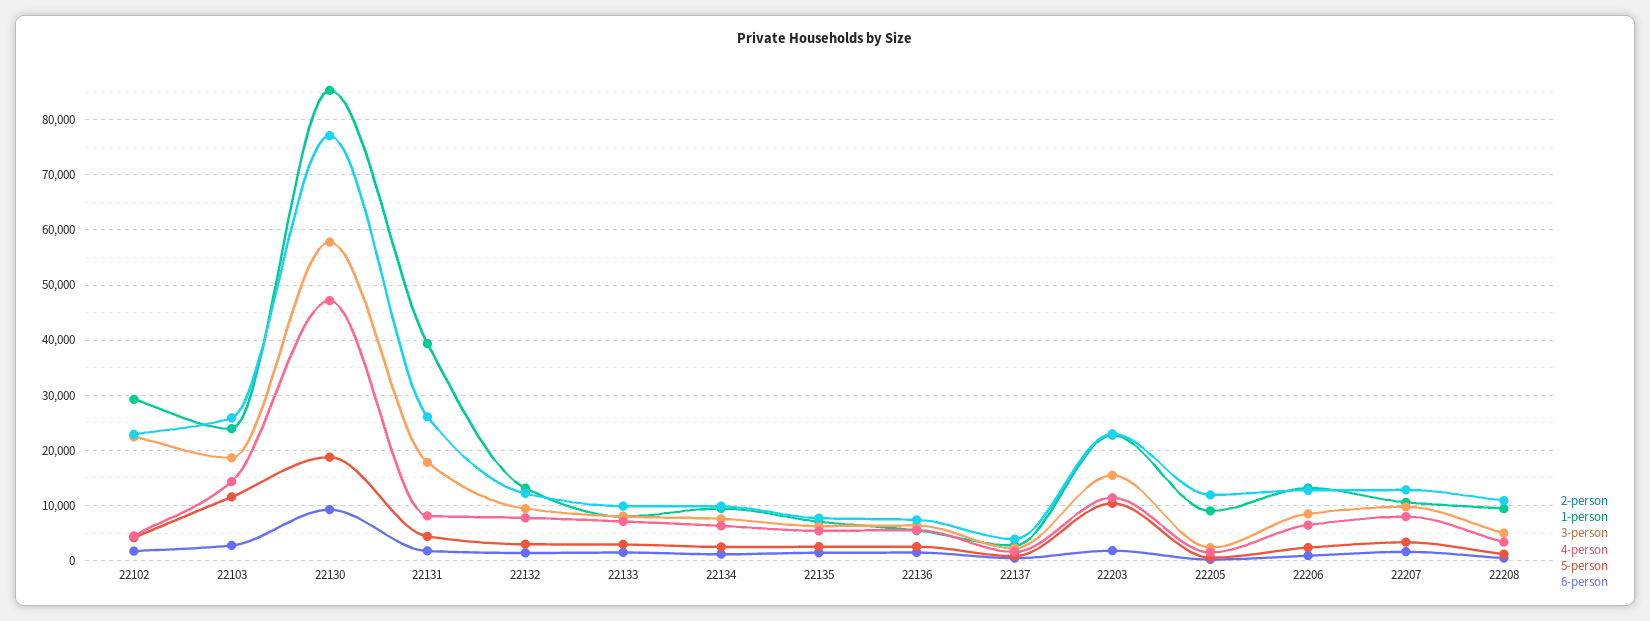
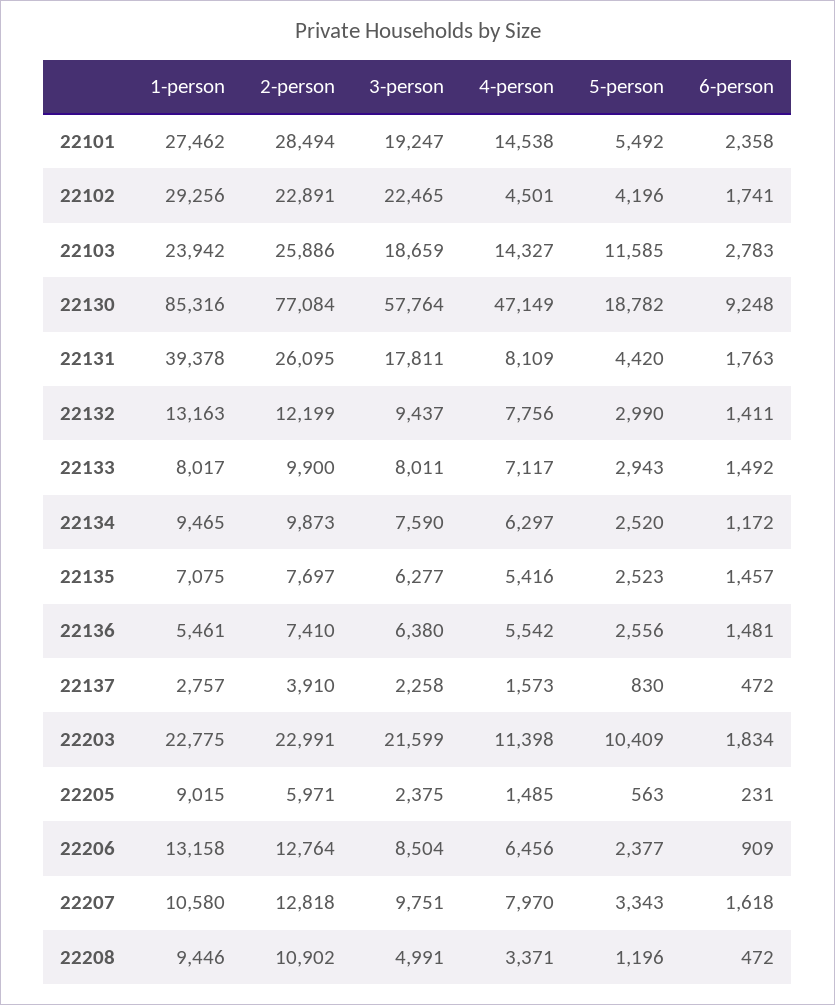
3-person, 22203: 16000 -> 21599
2-person, 22205: 12000 -> 5971
1-person, 22101: none -> 27462
2-person, 22101: none -> 28494
3-person, 22101: none -> 19247
4-person, 22101: none -> 14538
5-person, 22101: none -> 5492
6-person, 22101: none -> 2358

